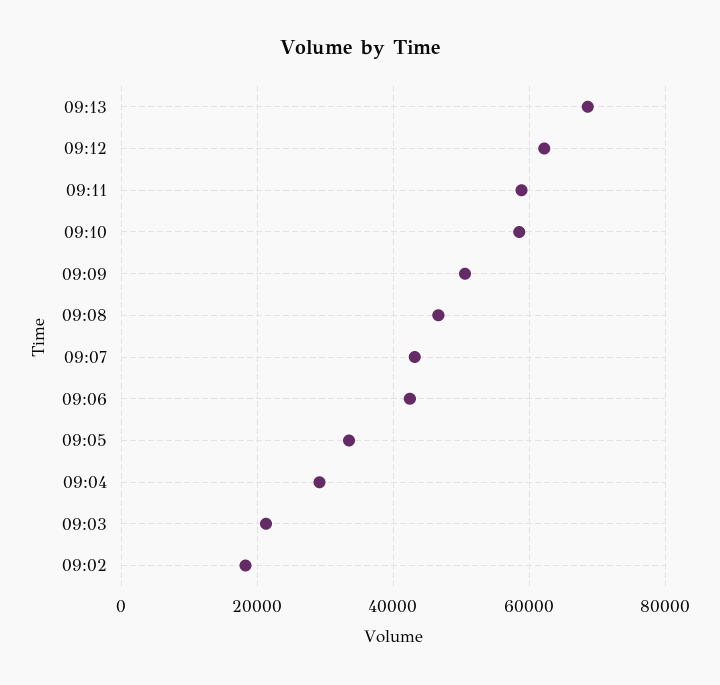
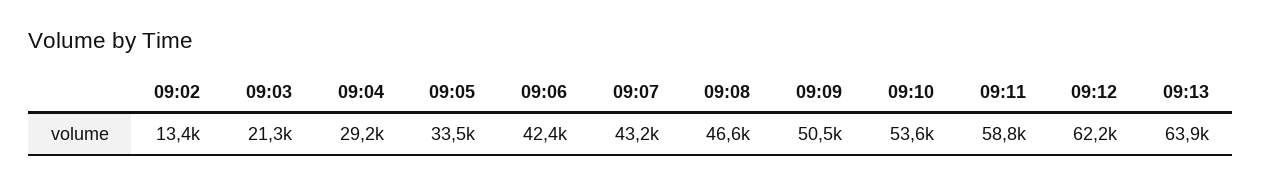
09:13: 68000 -> 63900
09:10: 58000 -> 53600
09:02: 18000 -> 13400

